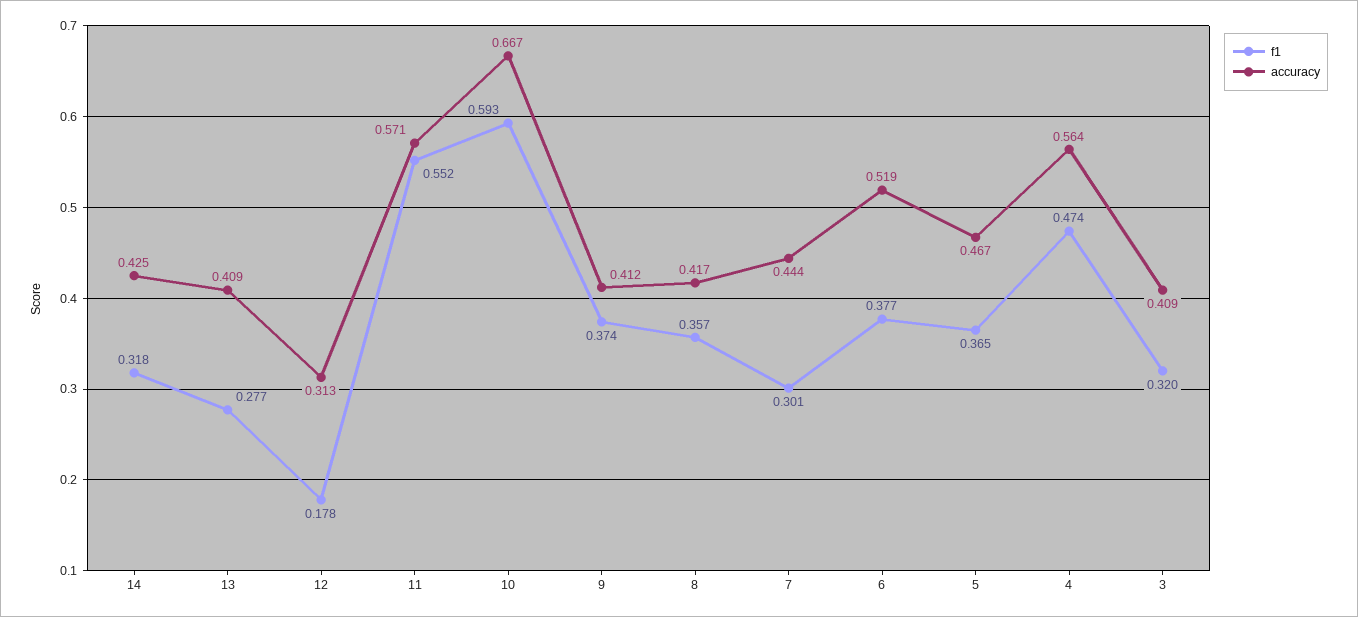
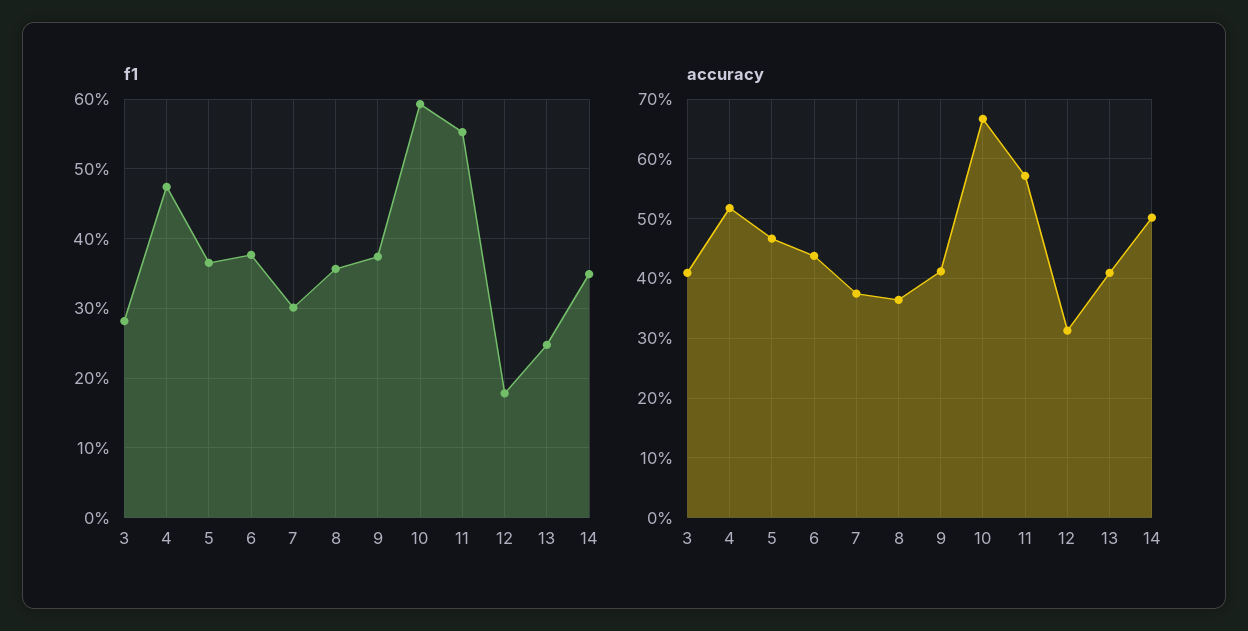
f1, 14: 0.318 -> 0.35
accuracy, 14: 0.425 -> 0.5
f1, 13: 0.277 -> 0.25
accuracy, 8: 0.417 -> 0.36
accuracy, 7: 0.444 -> 0.38
accuracy, 6: 0.519 -> 0.44
accuracy, 4: 0.564 -> 0.52
f1, 3: 0.32 -> 0.28

